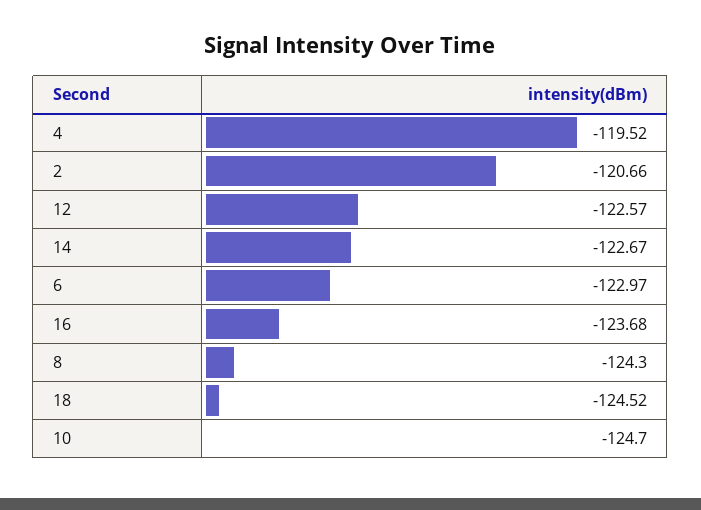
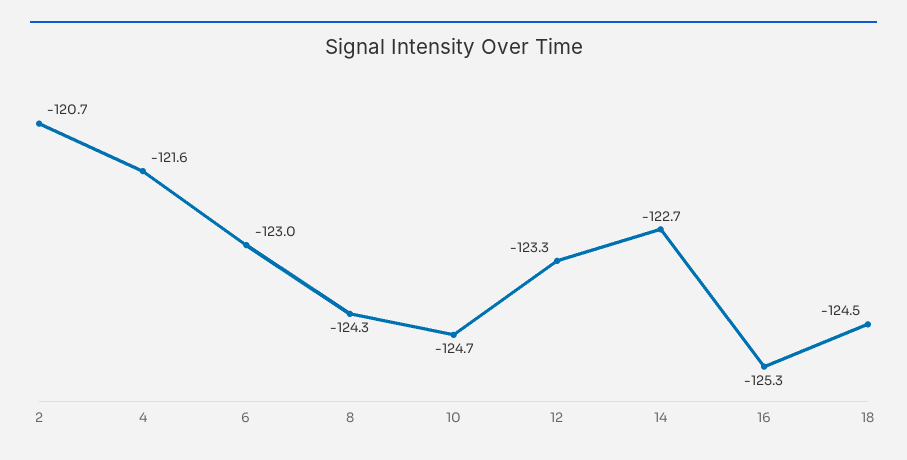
4: -119.52 -> -121.6
12: -122.57 -> -123.3
16: -123.68 -> -125.3

